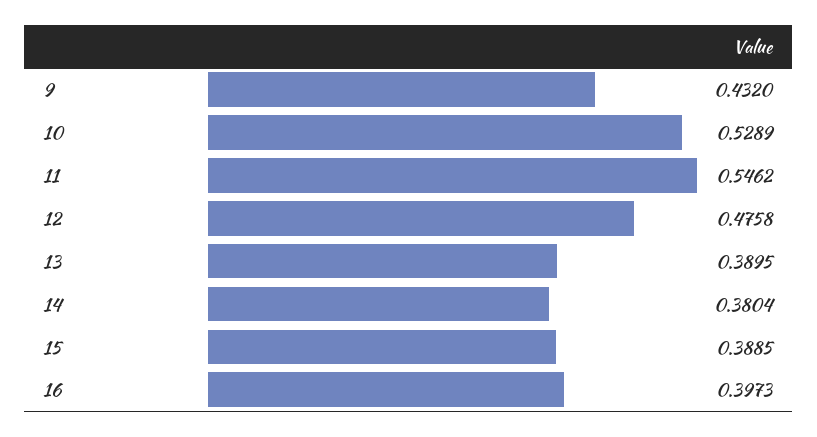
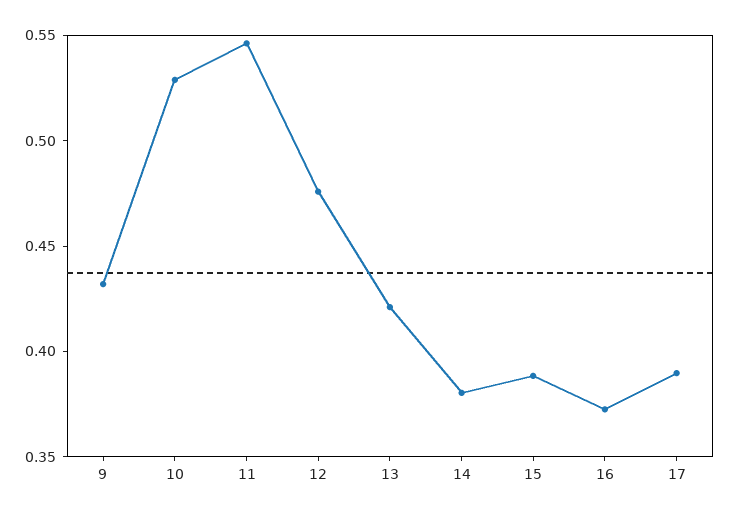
13: 0.3895 -> 0.42
16: 0.3973 -> 0.37
17: none -> 0.39

